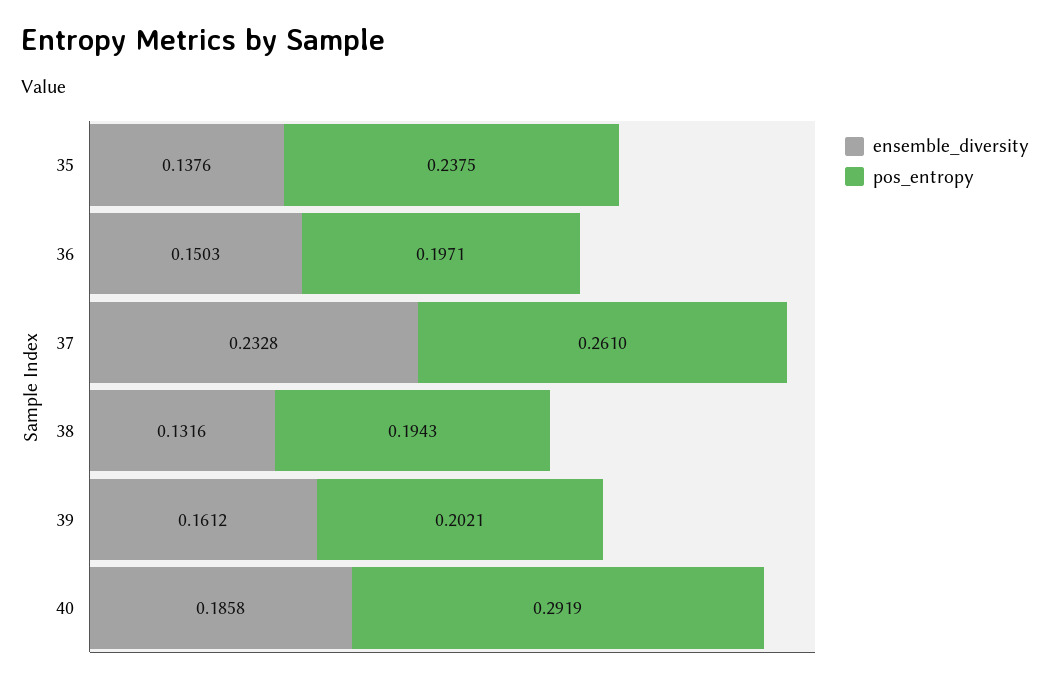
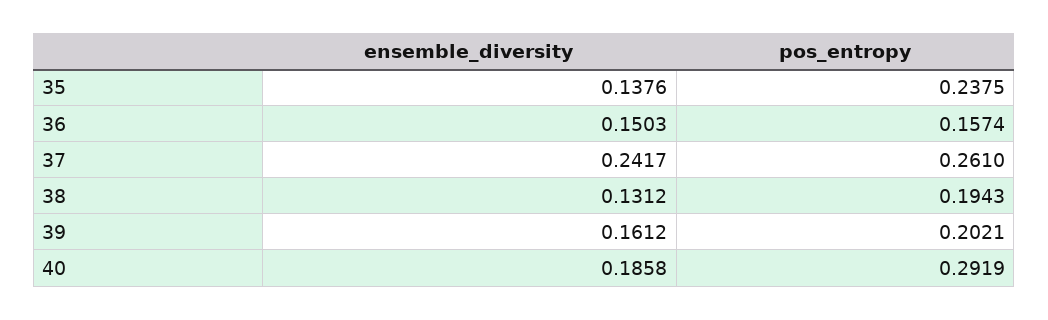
pos_entropy, 36: 0.1971 -> 0.1574
ensemble_diversity, 37: 0.2328 -> 0.2417
ensemble_diversity, 38: 0.1316 -> 0.1312

